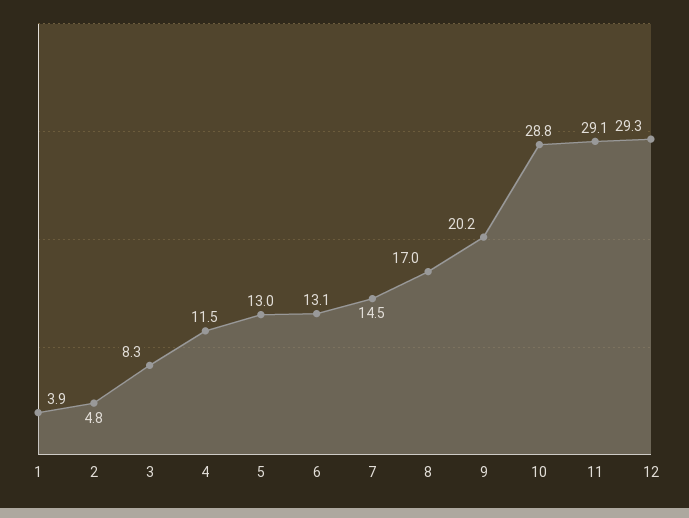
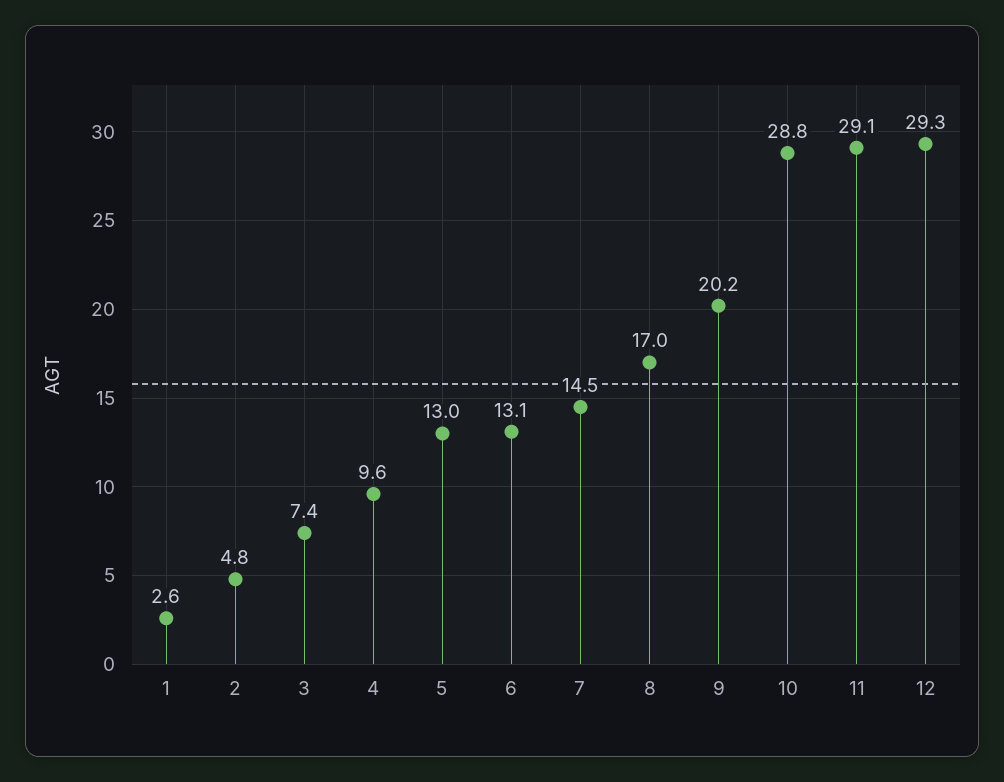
1: 3.9 -> 2.6
3: 8.3 -> 7.4
4: 11.5 -> 9.6

